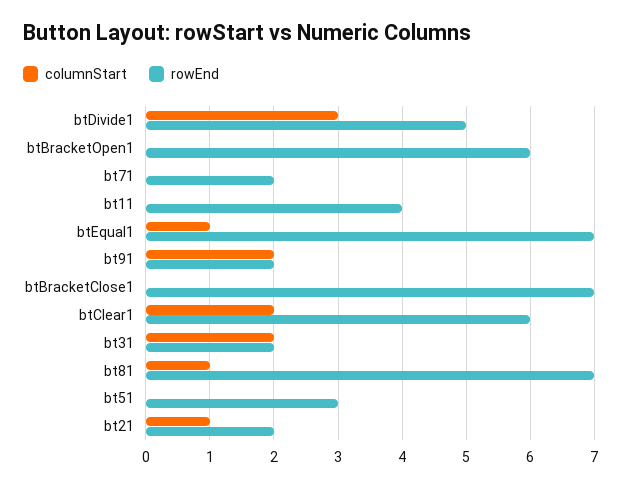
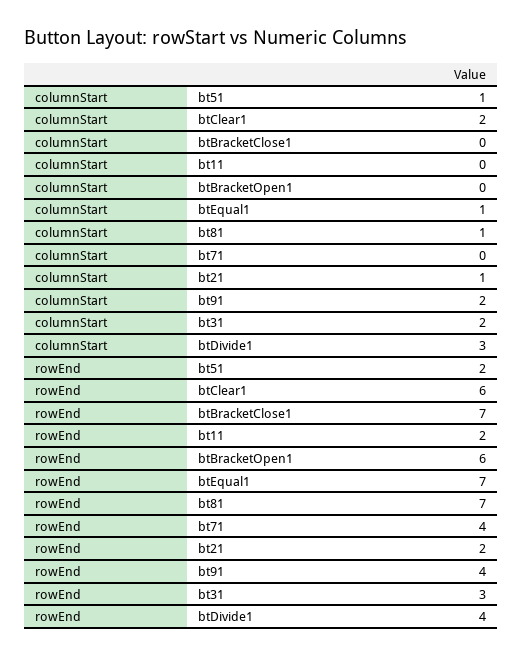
rowEnd, btDivide1: 5 -> 4
rowEnd, bt71: 2 -> 4
rowEnd, bt11: 4 -> 2
rowEnd, bt91: 2 -> 4
rowEnd, bt31: 2 -> 3
columnStart, bt51: 0 -> 1
rowEnd, bt51: 3 -> 2

